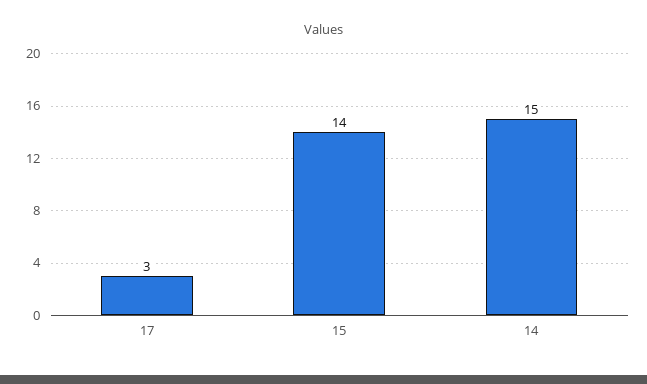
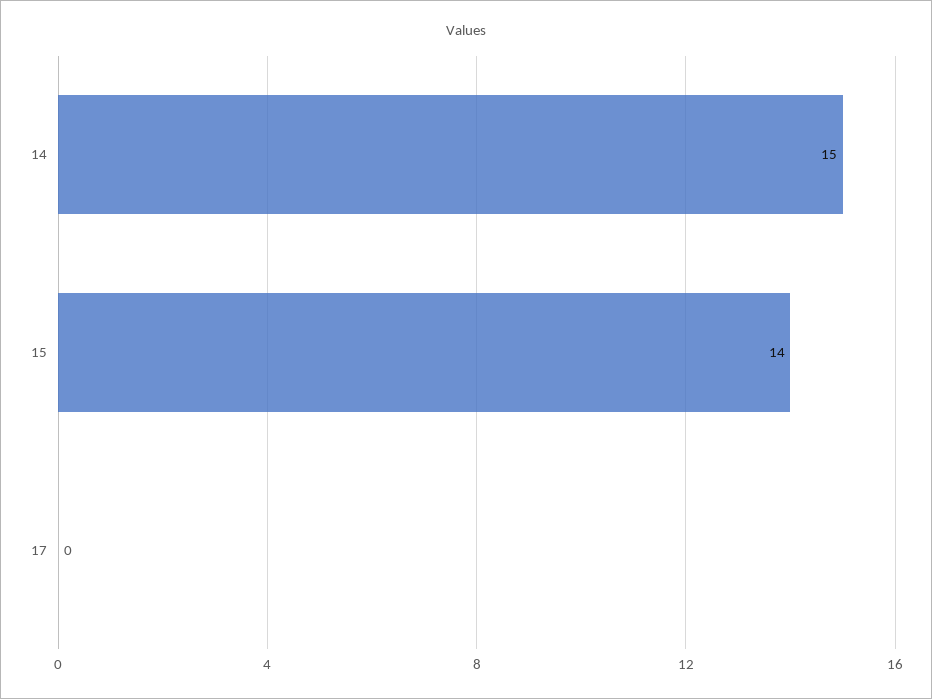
17: 3 -> 0

